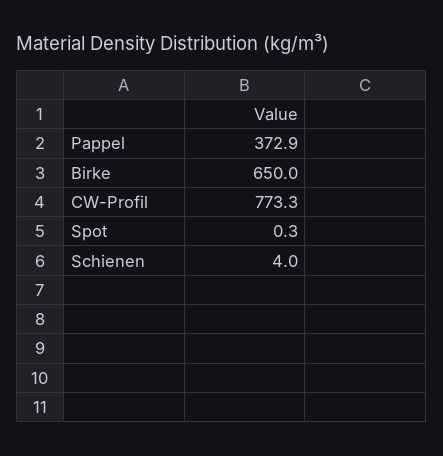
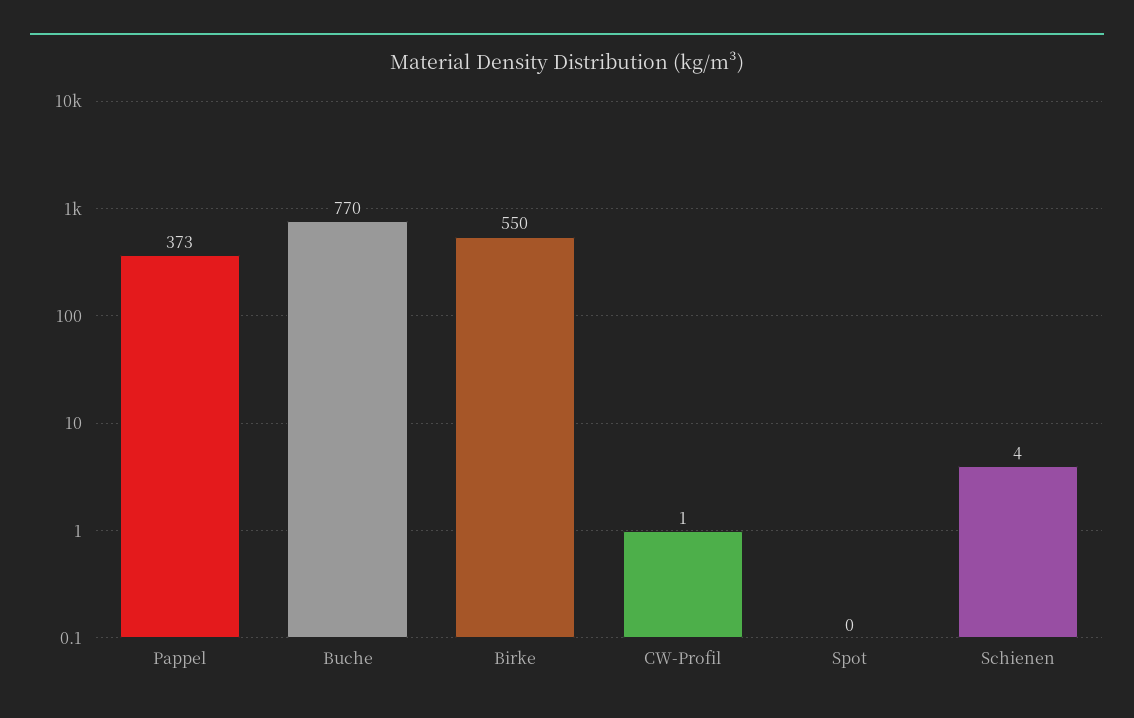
Birke: 650 -> 550
CW-Profil: 773.3 -> 1
Buche: none -> 770

